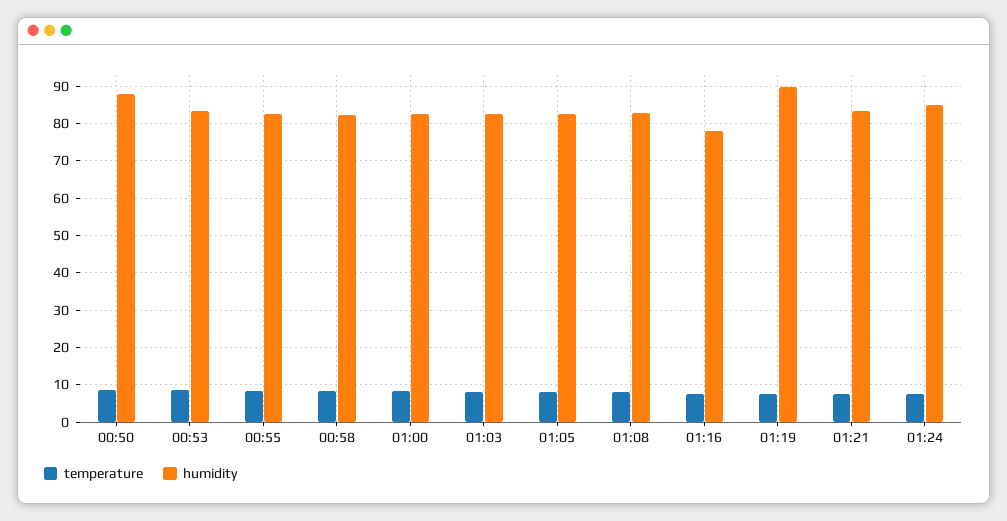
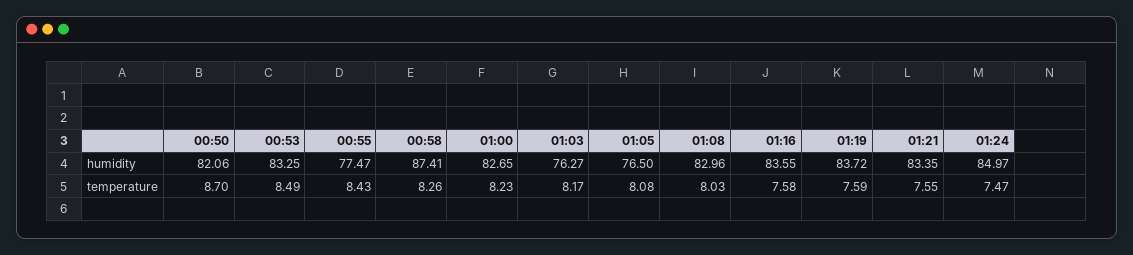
humidity, 00:50: 88 -> 82.06
humidity, 00:55: 82 -> 77.47
humidity, 00:58: 82 -> 87.41
humidity, 01:03: 82 -> 76.27
humidity, 01:05: 82 -> 76.5
humidity, 01:16: 78 -> 83.55
humidity, 01:19: 90 -> 83.72

